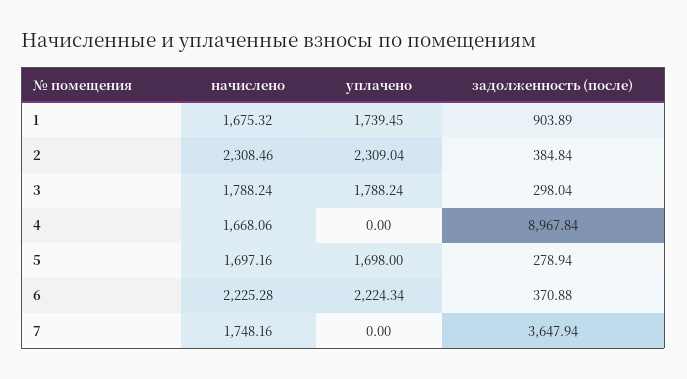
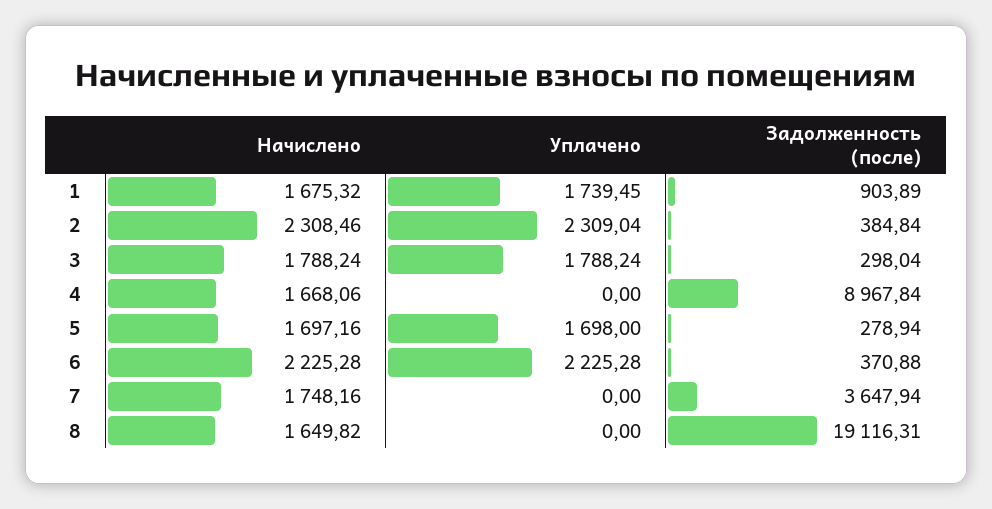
уплачено, 6: 2224.34 -> 2225.28
начислено, 8: none -> 1649.82
уплачено, 8: none -> 0
задолженность (после), 8: none -> 19116.31

